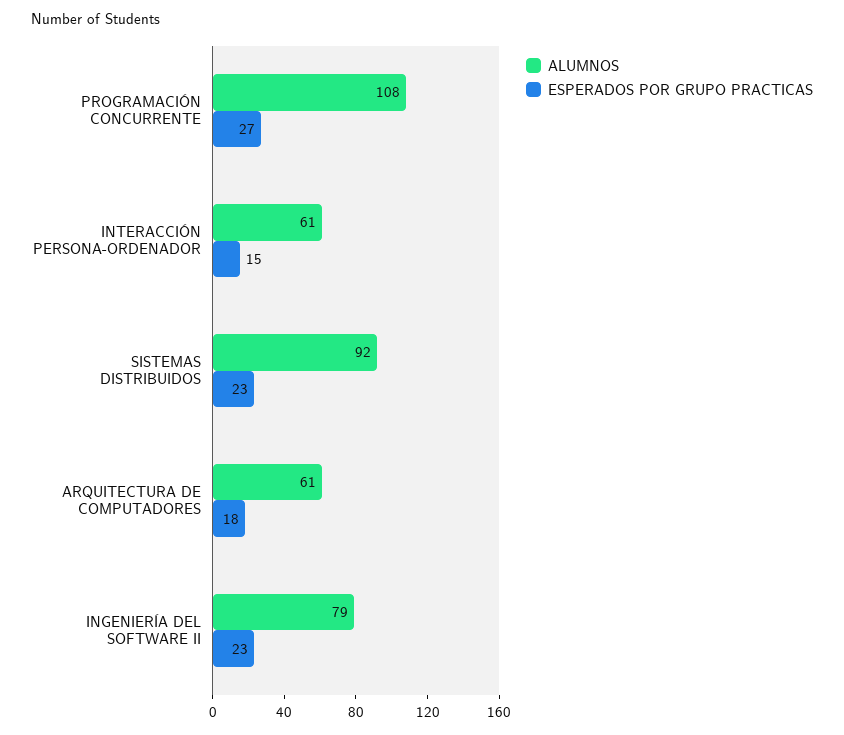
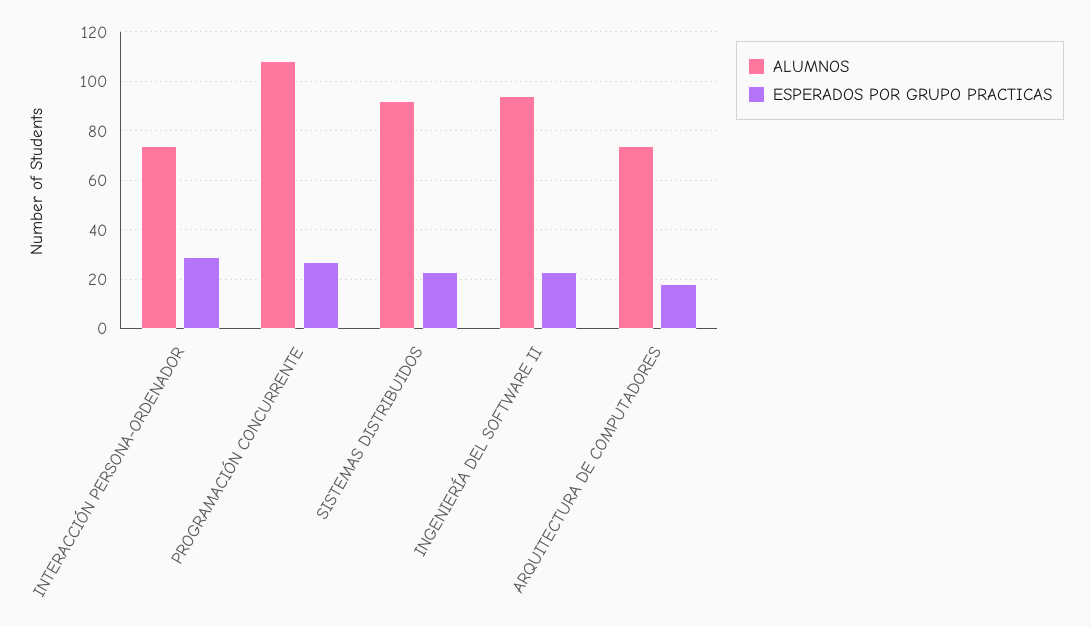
ALUMNOS, INTERACCIÓN PERSONA-ORDENADOR: 61 -> 75
ESPERADOS POR GRUPO PRACTICAS, INTERACCIÓN PERSONA-ORDENADOR: 15 -> 30
ALUMNOS, ARQUITECTURA DE COMPUTADORES: 61 -> 75
ALUMNOS, INGENIERÍA DEL SOFTWARE II: 79 -> 95

